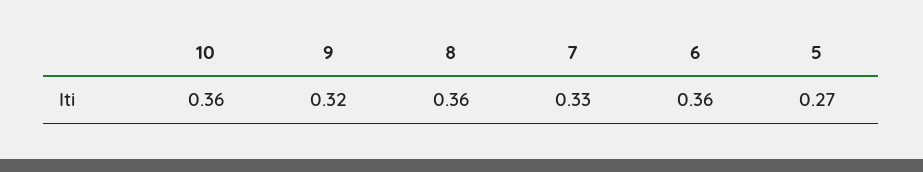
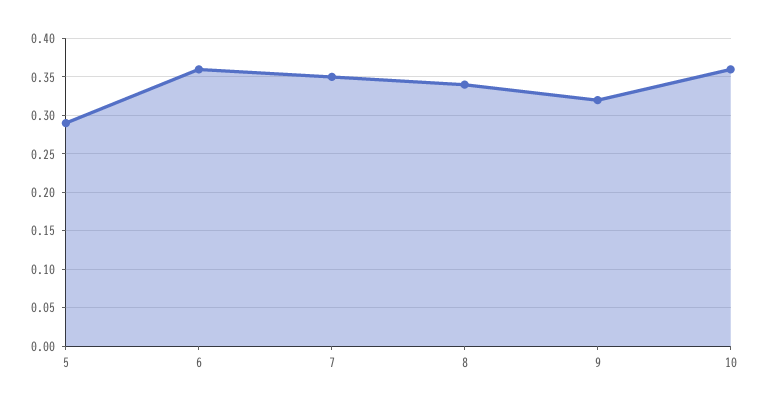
8: 0.36 -> 0.34
7: 0.33 -> 0.35
5: 0.27 -> 0.29

